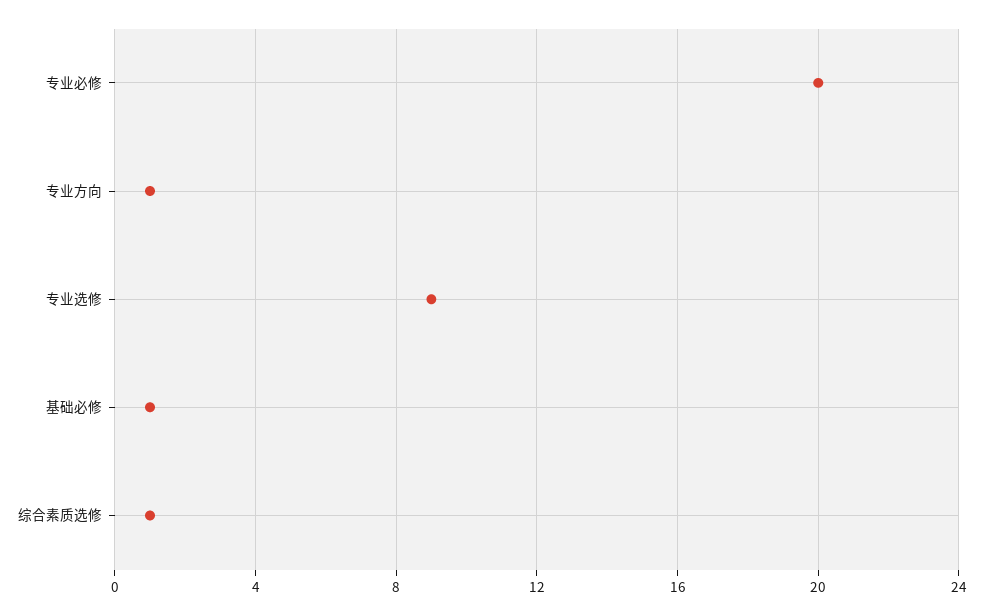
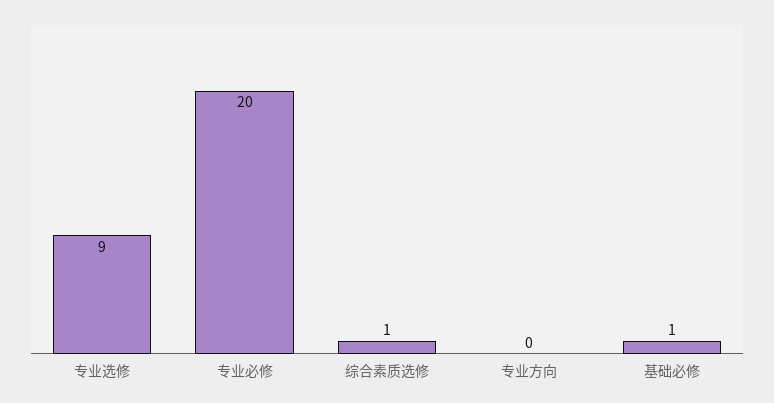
专业方向: 1 -> 0

